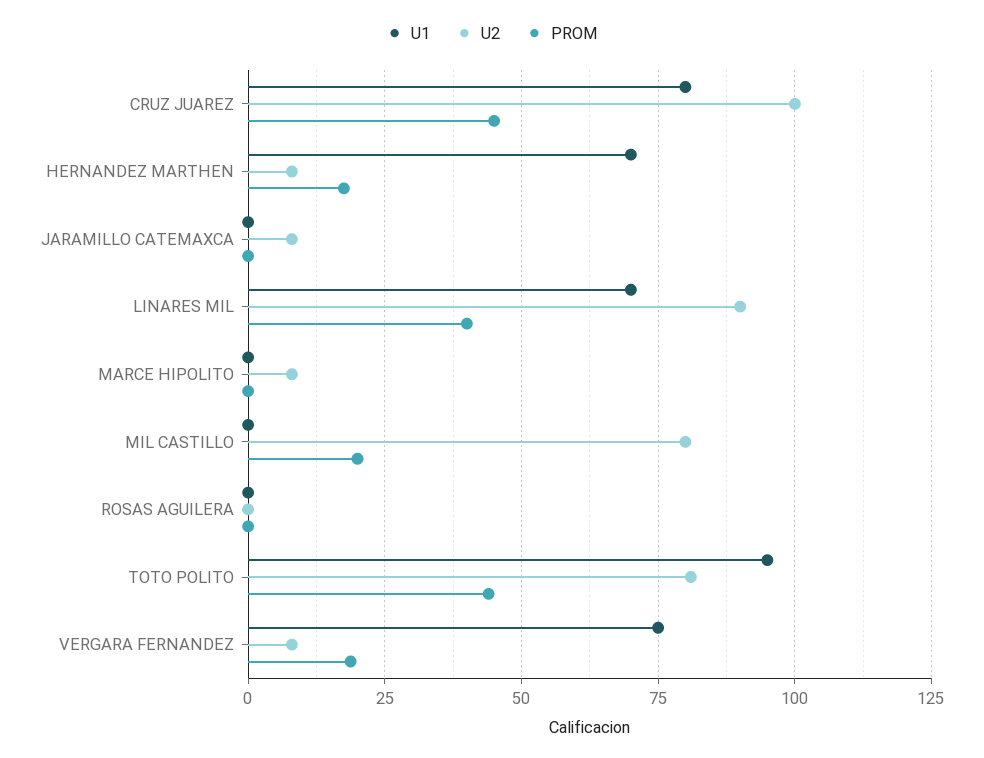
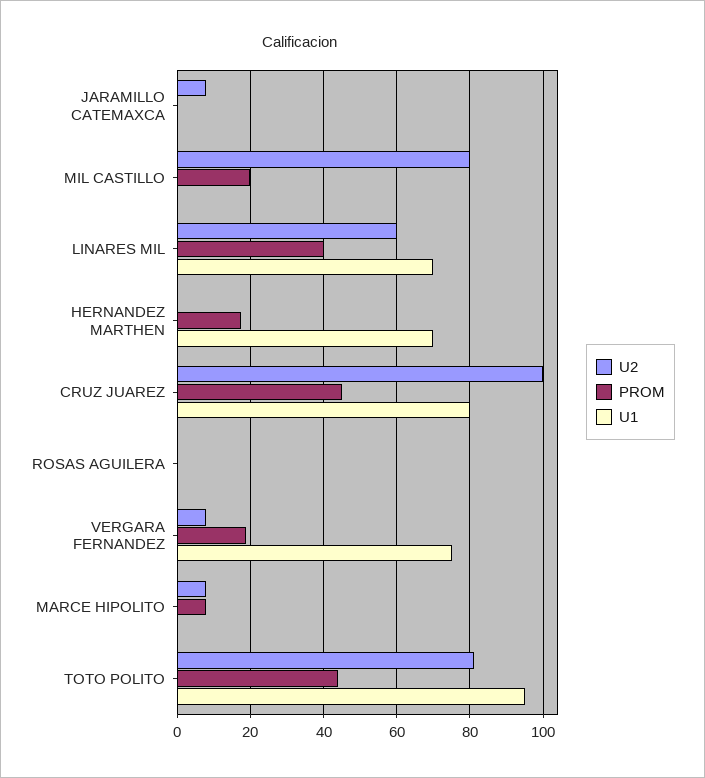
U2, HERNANDEZ MARTHEN: 7.5 -> 0
U2, LINARES MIL: 90 -> 60
PROM, MARCE HIPOLITO: 0 -> 8

